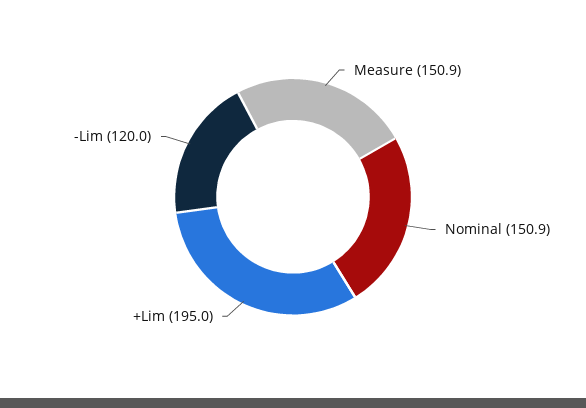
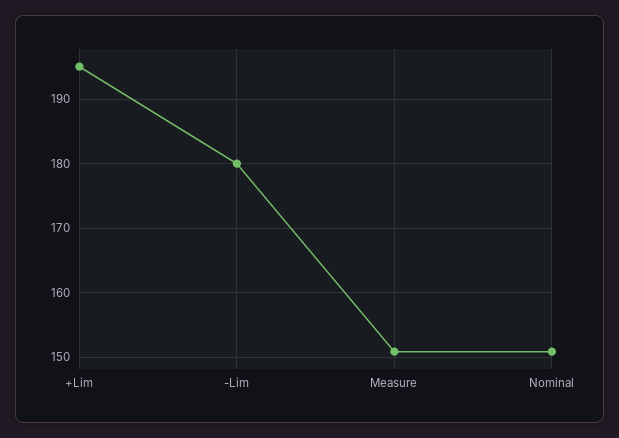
-Lim: 120 -> 180

